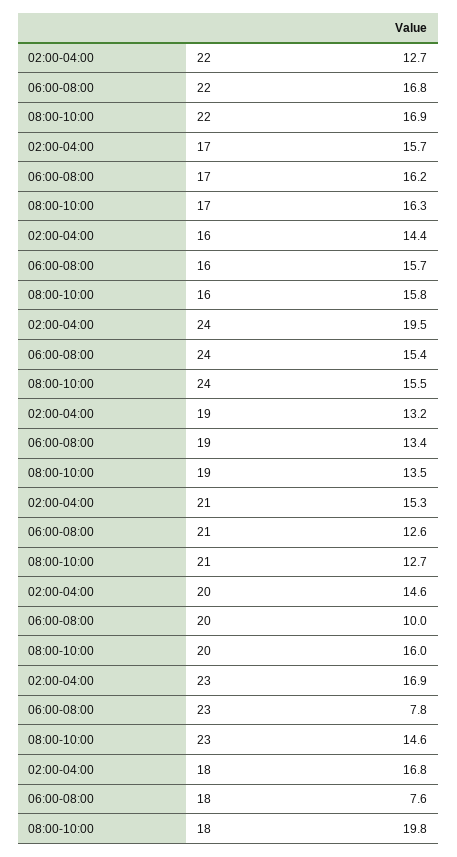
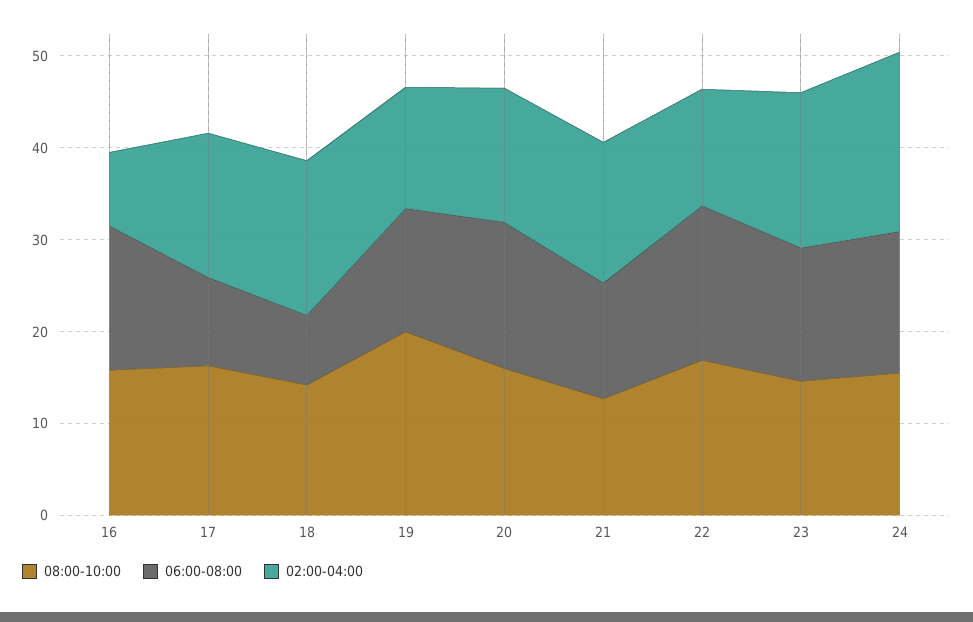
06:00-08:00, 17: 16.2 -> 10
02:00-04:00, 16: 14.4 -> 8
08:00-10:00, 19: 13.5 -> 20
06:00-08:00, 20: 10 -> 16
06:00-08:00, 23: 7.8 -> 14
08:00-10:00, 18: 19.8 -> 14

